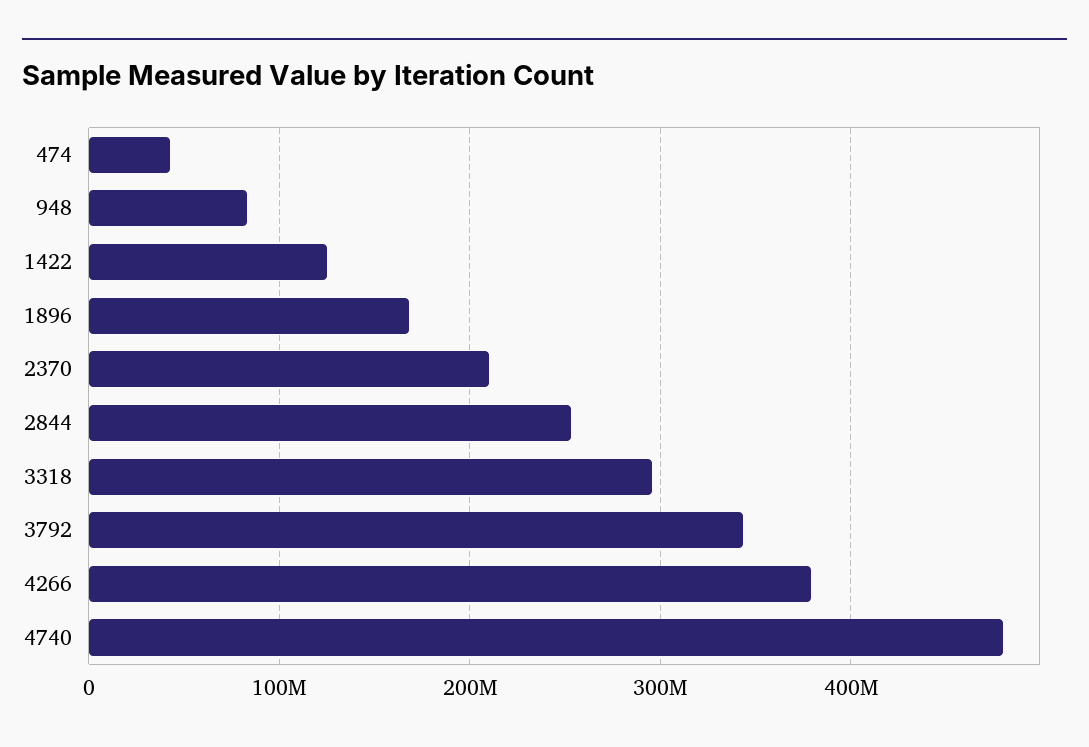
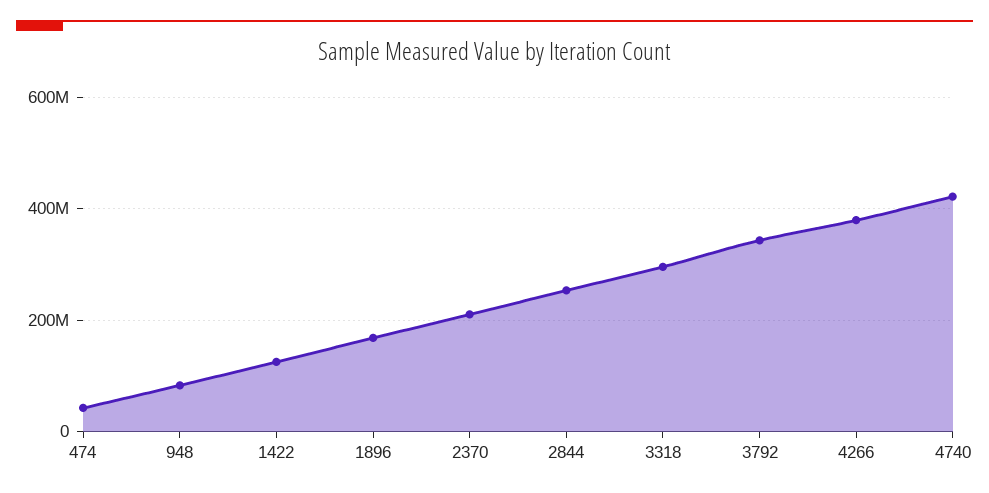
4740: 480000000 -> 420000000

